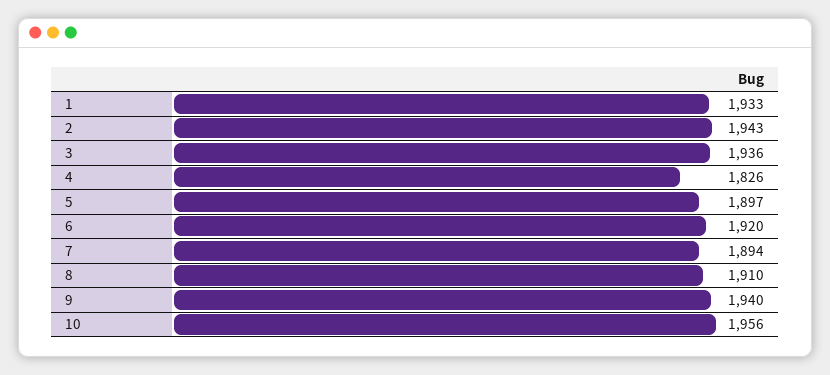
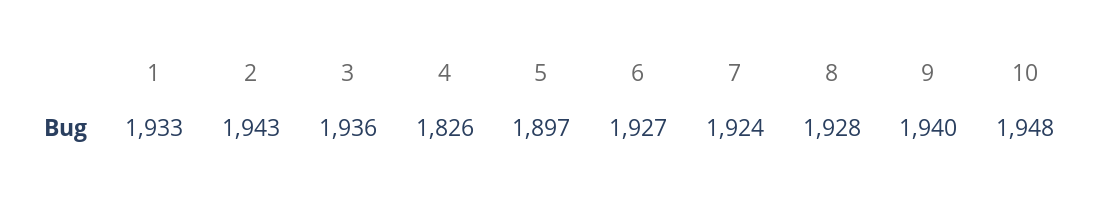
6: 1920 -> 1927
7: 1894 -> 1924
8: 1910 -> 1928
10: 1956 -> 1948

